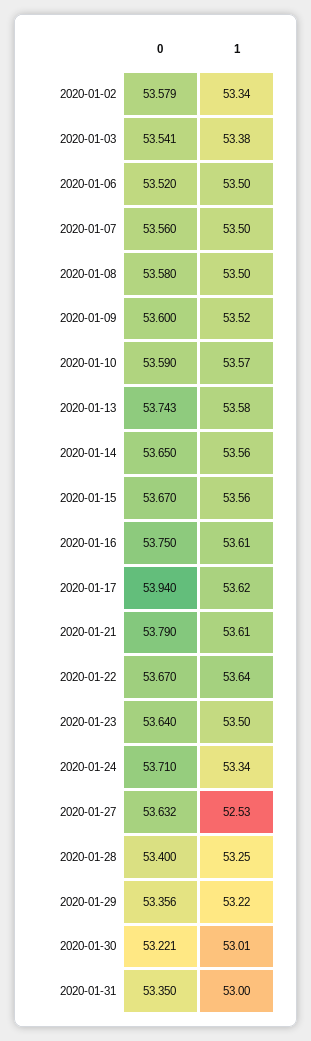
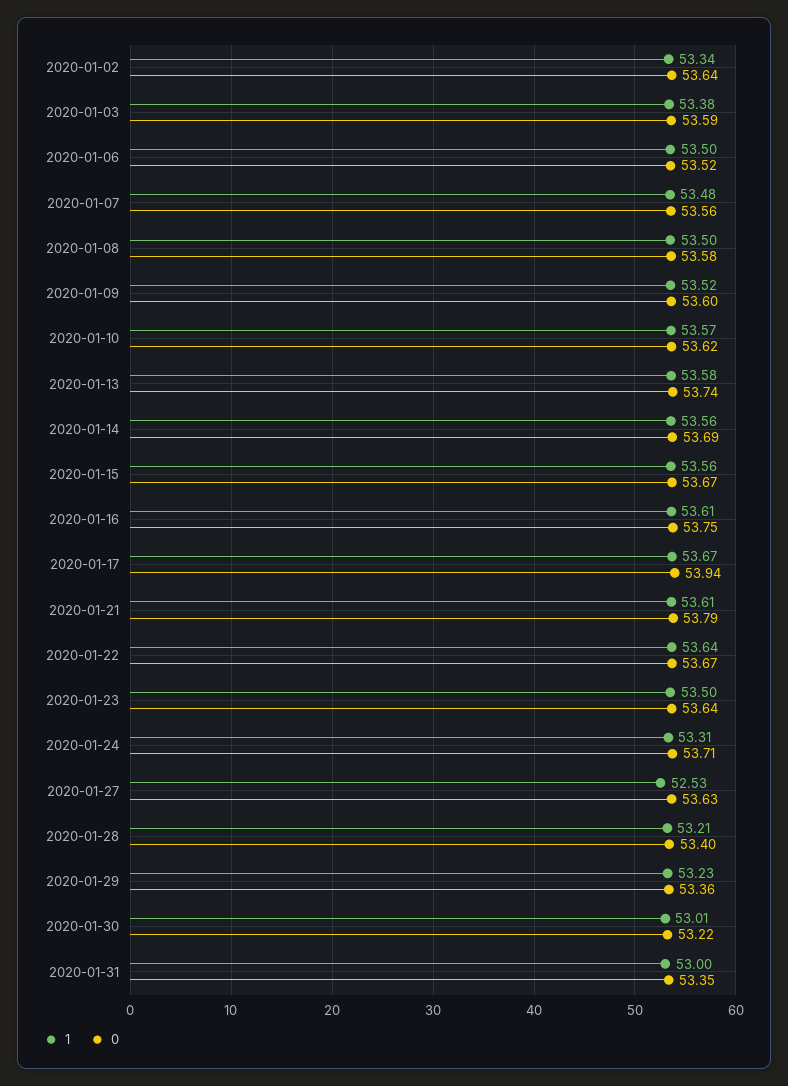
0, 2020-01-02: 53.579 -> 53.64
0, 2020-01-03: 53.541 -> 53.59
1, 2020-01-07: 53.5 -> 53.48
0, 2020-01-10: 53.59 -> 53.62
0, 2020-01-14: 53.65 -> 53.69
1, 2020-01-17: 53.62 -> 53.67
1, 2020-01-24: 53.34 -> 53.31
1, 2020-01-28: 53.25 -> 53.21
1, 2020-01-29: 53.22 -> 53.23

